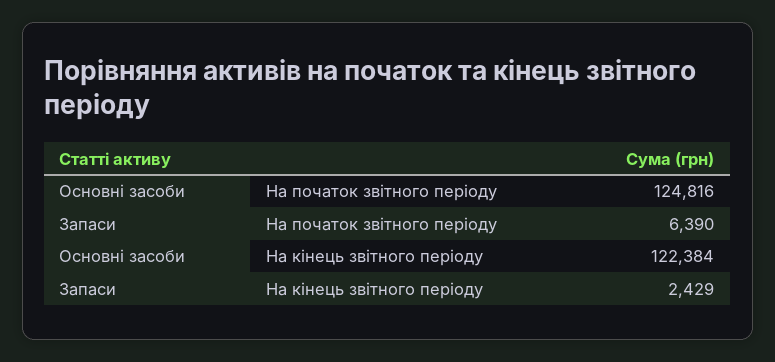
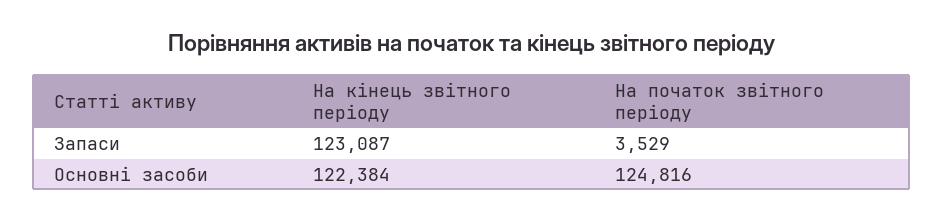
Запаси, На початок звітного періоду: 6390 -> 3529
Запаси, На кінець звітного періоду: 2429 -> 123087

